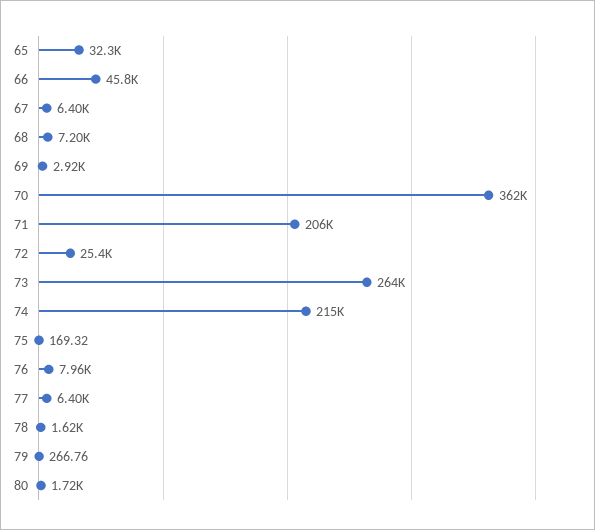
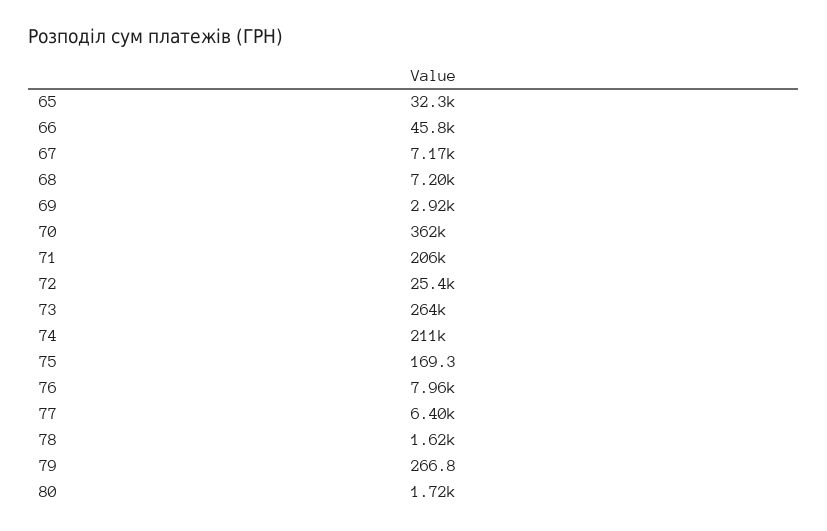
67: 6400 -> 7170
74: 215000 -> 211000

